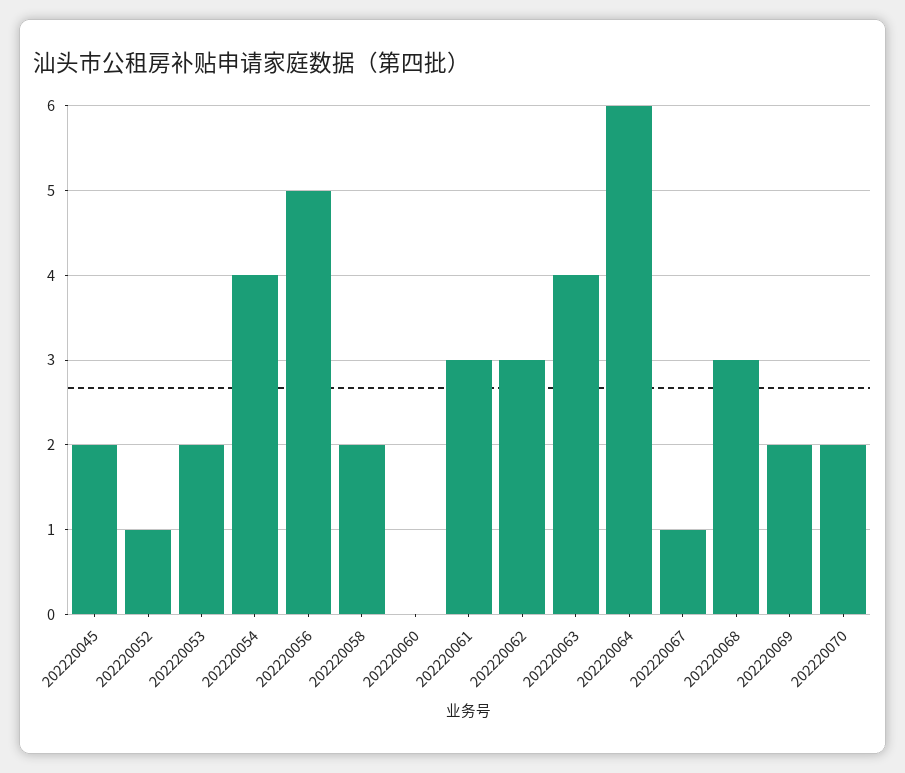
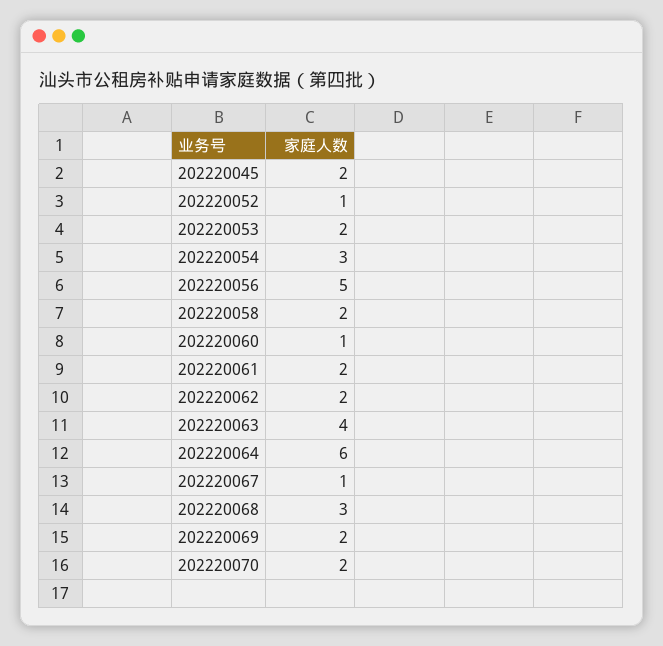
202220054: 4 -> 3
202220060: 0 -> 1
202220061: 3 -> 2
202220062: 3 -> 2

